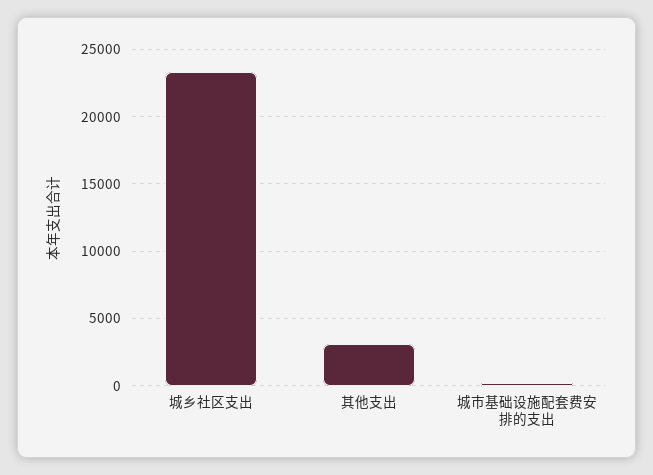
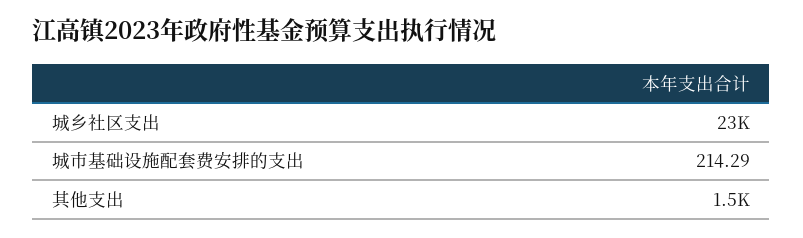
其他支出: 3000 -> 1500

